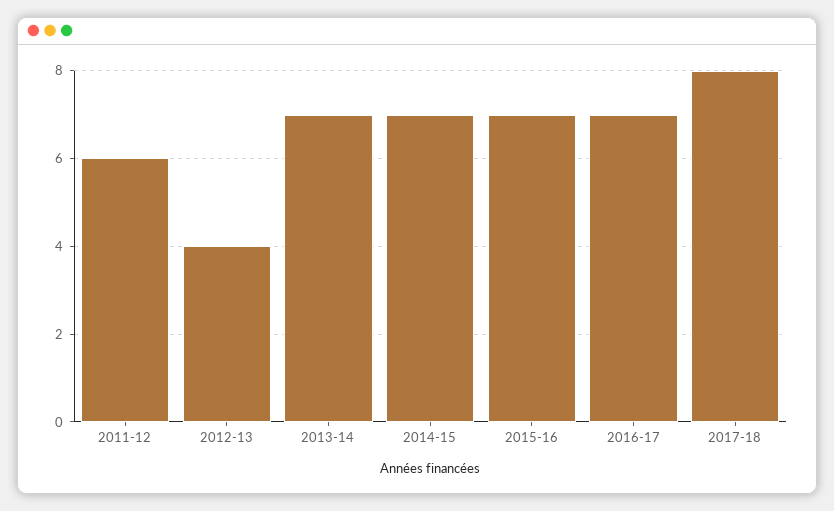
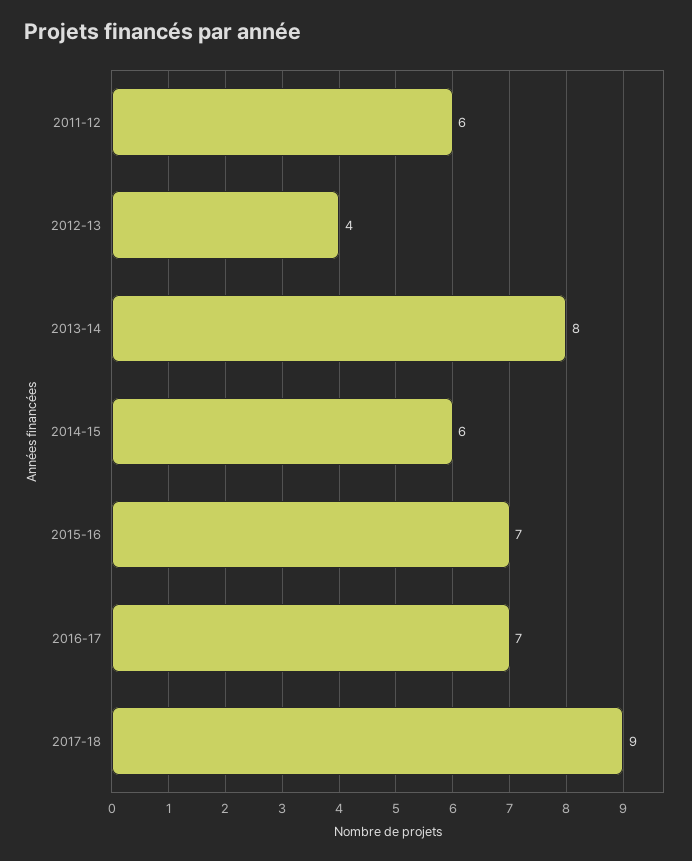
2013-14: 7 -> 8
2014-15: 7 -> 6
2017-18: 8 -> 9

